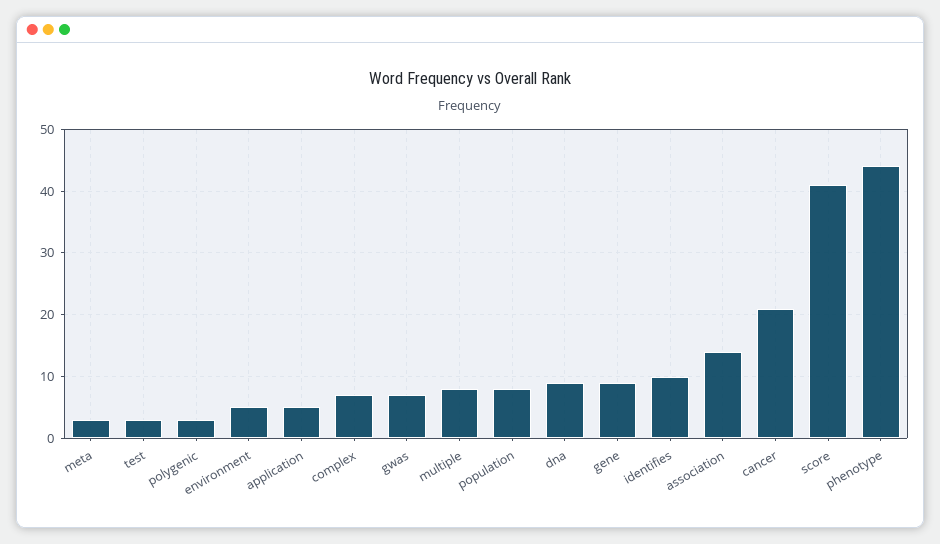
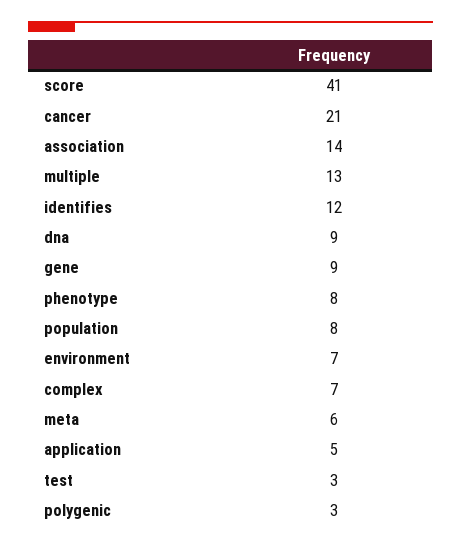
meta: 3 -> 6
environment: 5 -> 7
gwas: 7 -> none
multiple: 8 -> 13
identifies: 10 -> 12
phenotype: 44 -> 8

